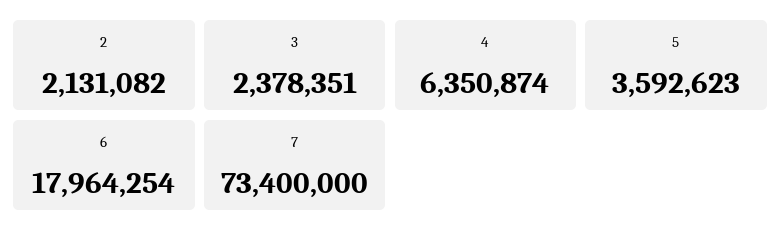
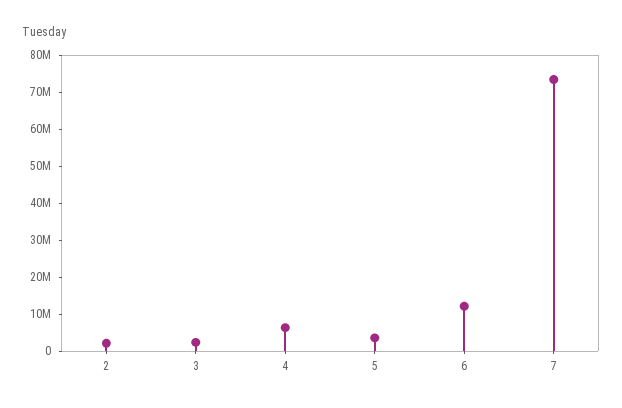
6: 17964254 -> 12500000

